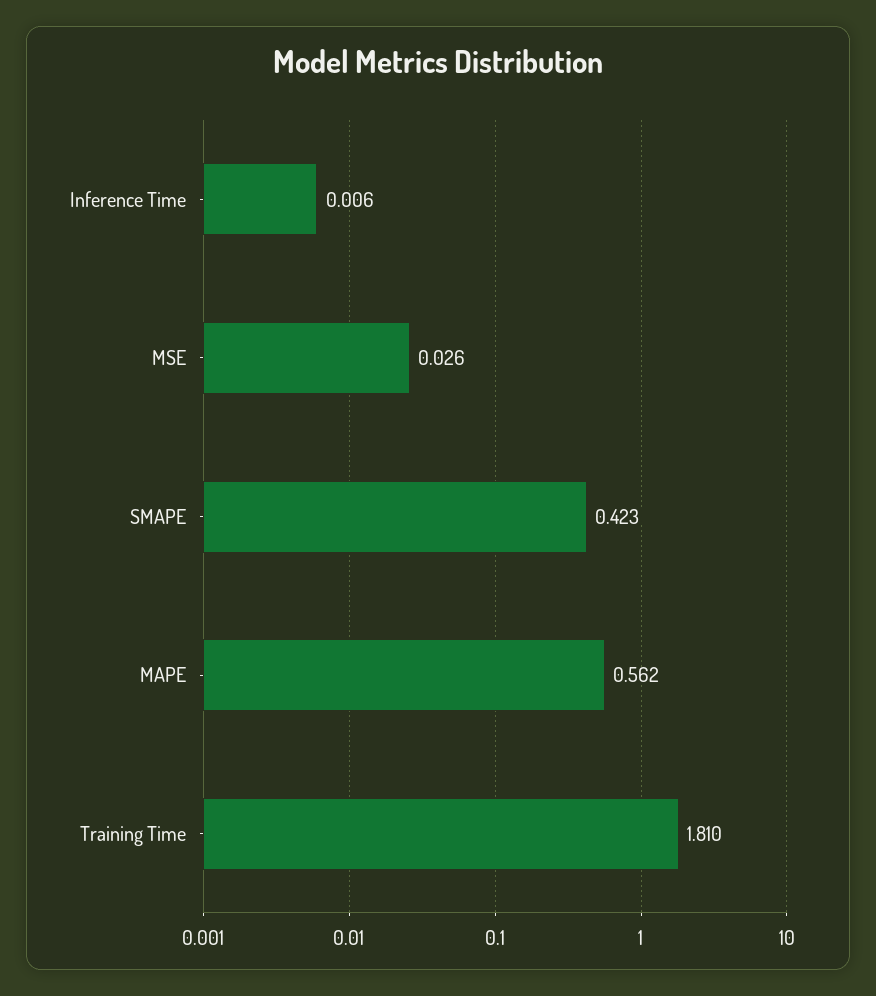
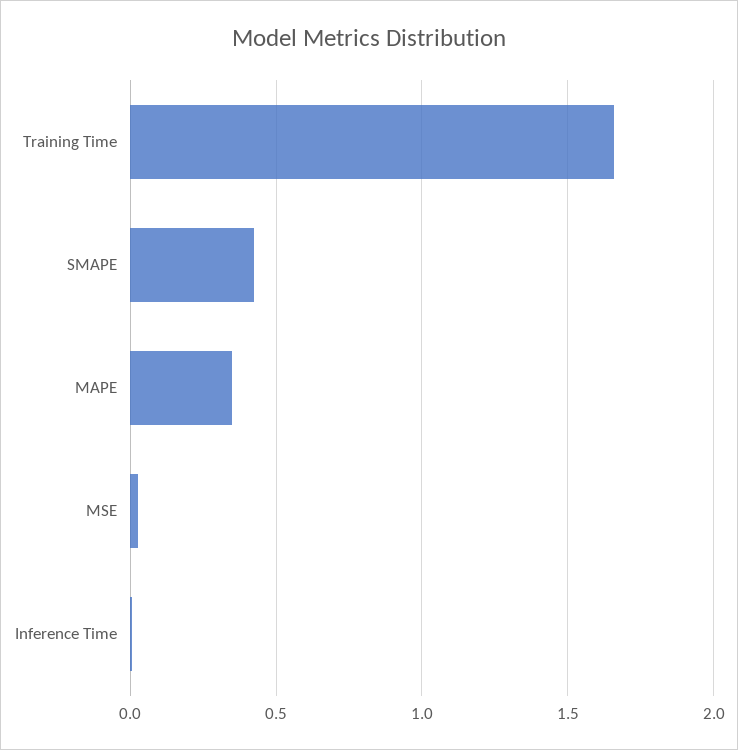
MAPE: 0.562 -> 0.35
Training Time: 1.81 -> 1.65

